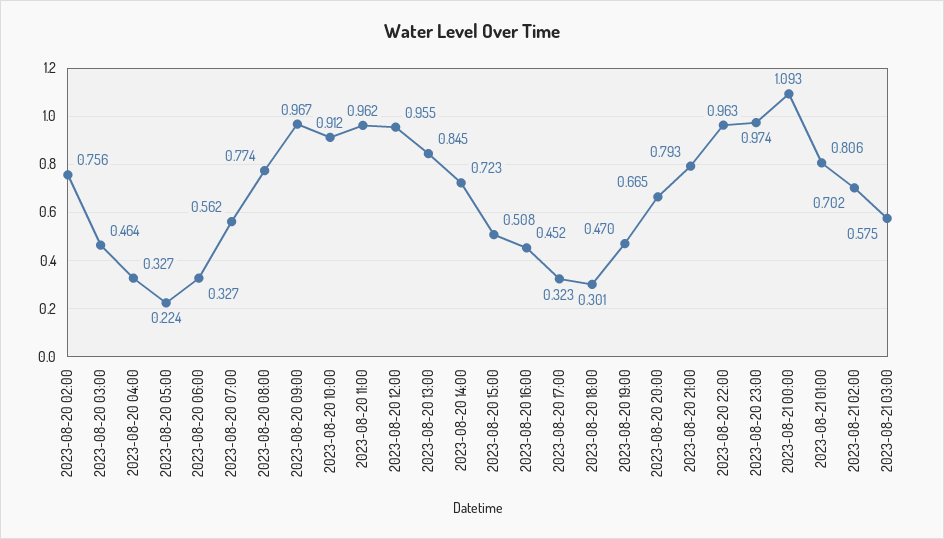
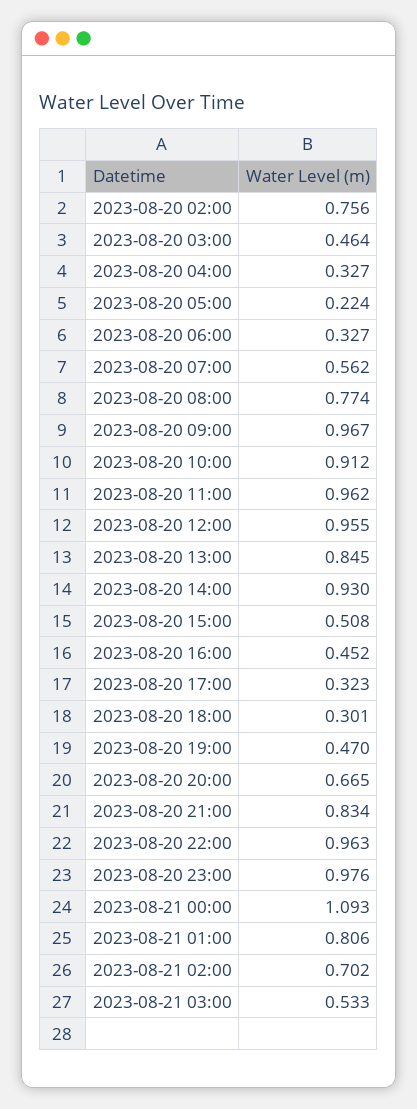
2023-08-20 14:00: 0.723 -> 0.93
2023-08-20 21:00: 0.793 -> 0.834
2023-08-20 23:00: 0.974 -> 0.976
2023-08-21 03:00: 0.575 -> 0.533

